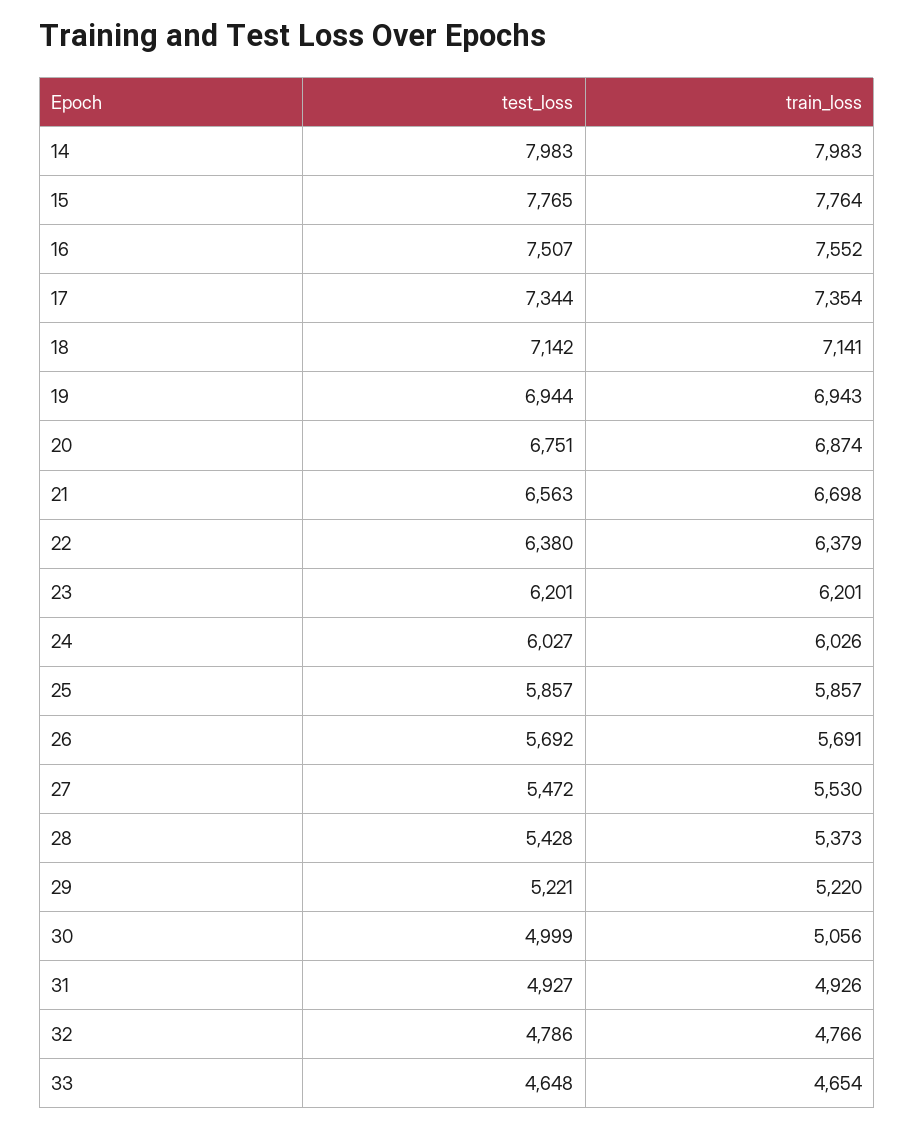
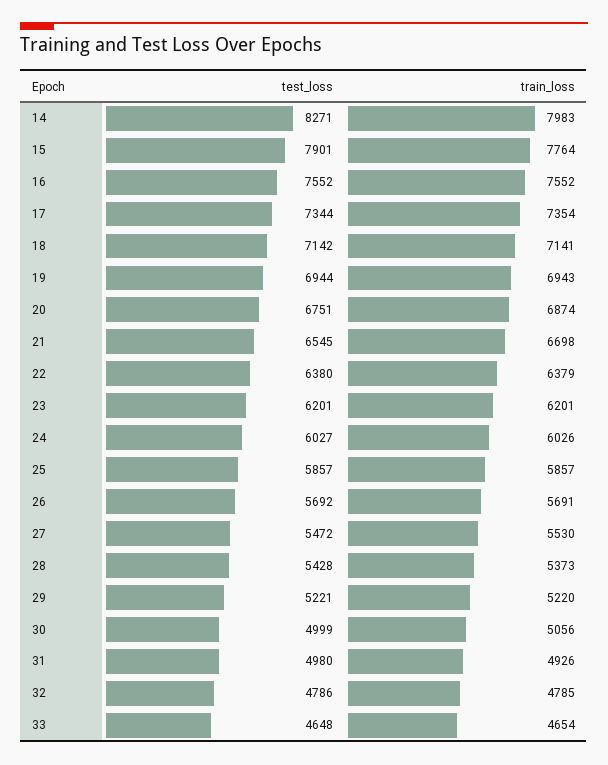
test_loss, 14: 7983 -> 8271
test_loss, 15: 7765 -> 7901
test_loss, 16: 7507 -> 7552
test_loss, 21: 6563 -> 6545
test_loss, 31: 4927 -> 4980
train_loss, 32: 4766 -> 4785

